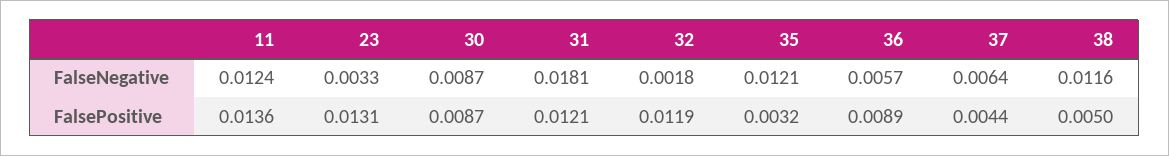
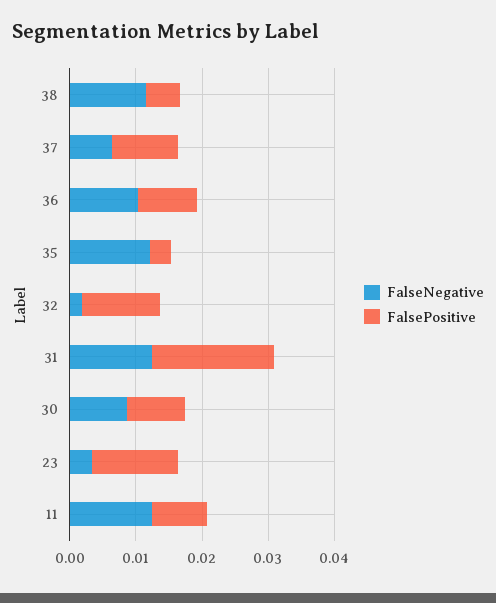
FalseNegative, 31: 0.0181 -> 0.012
FalseNegative, 36: 0.0057 -> 0.01
FalsePositive, 11: 0.0136 -> 0.008
FalsePositive, 31: 0.0121 -> 0.018
FalsePositive, 37: 0.0044 -> 0.01

